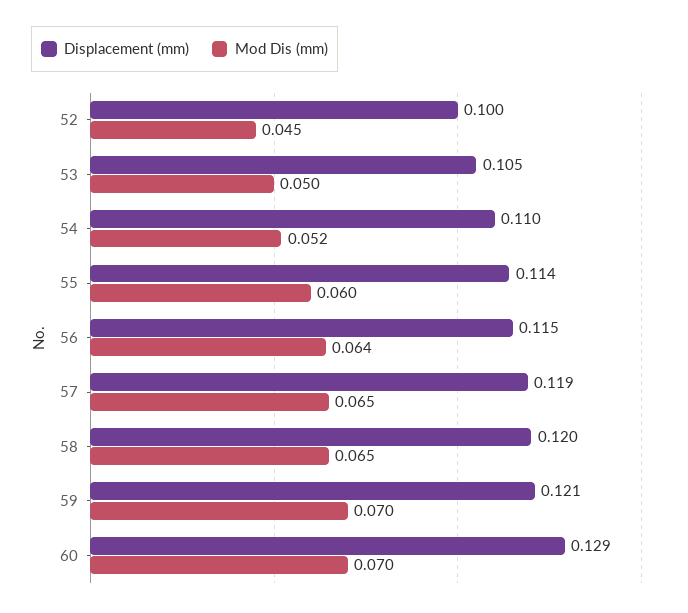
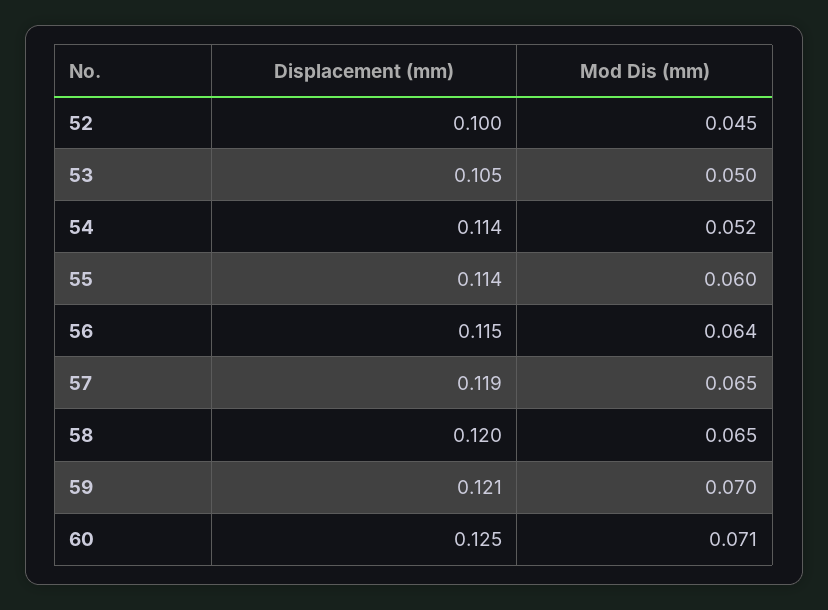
Displacement (mm), 54: 0.11 -> 0.114
Displacement (mm), 60: 0.129 -> 0.125
Mod Dis (mm), 60: 0.07 -> 0.071

